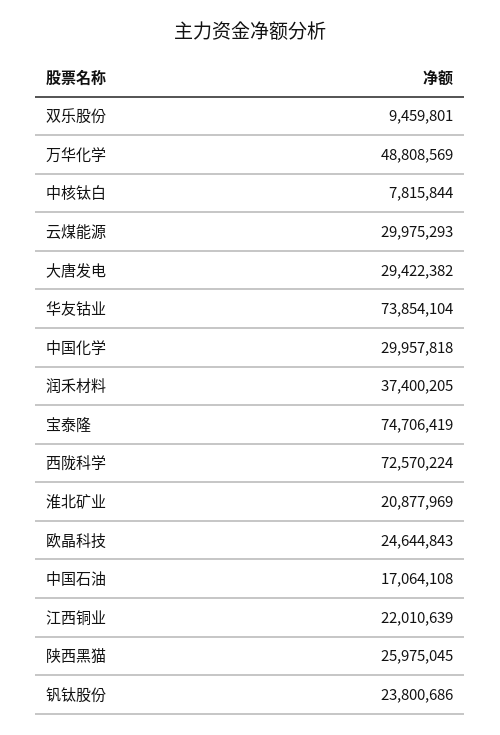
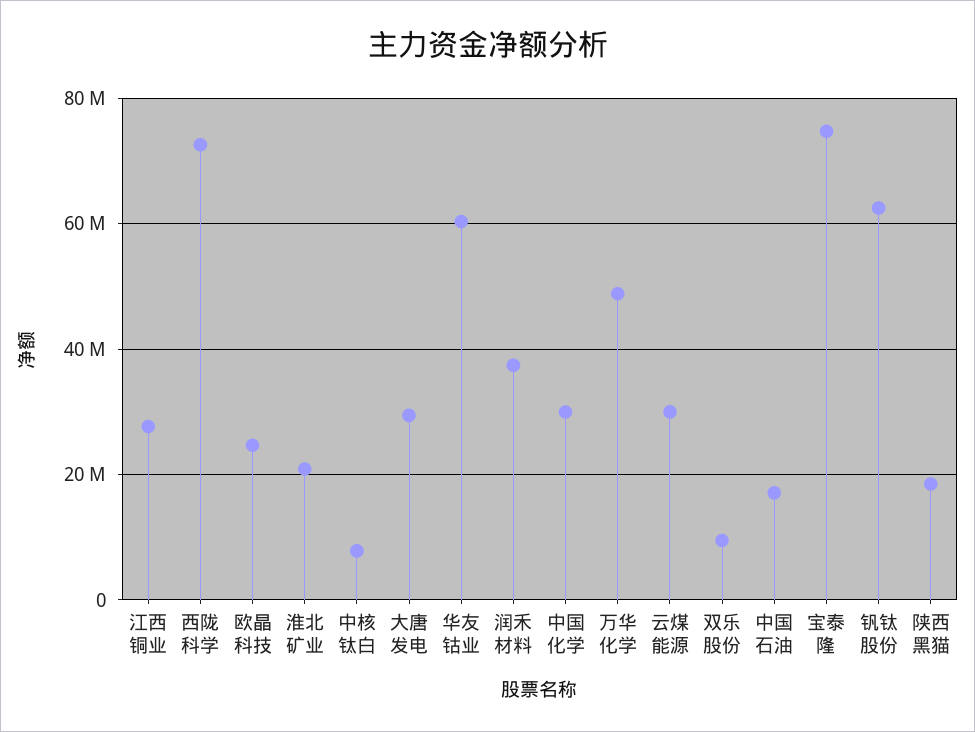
华友钴业: 73854104 -> 60000000
江西铜业: 22010639 -> 28000000
陕西黑猫: 25975045 -> 18000000
钒钛股份: 23800686 -> 62000000

